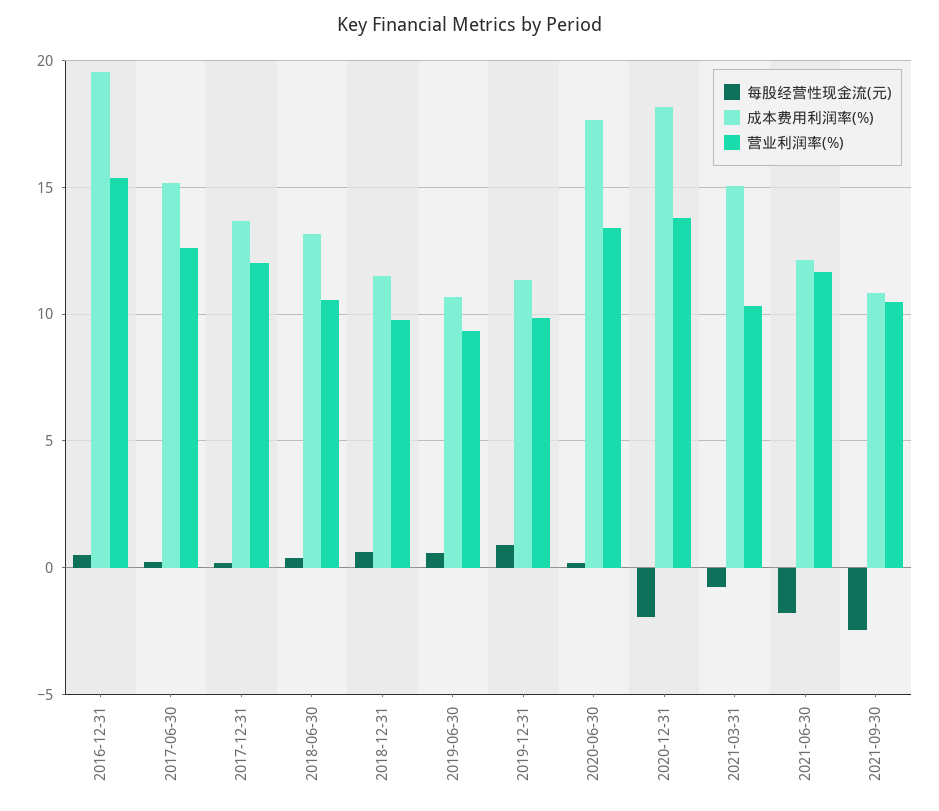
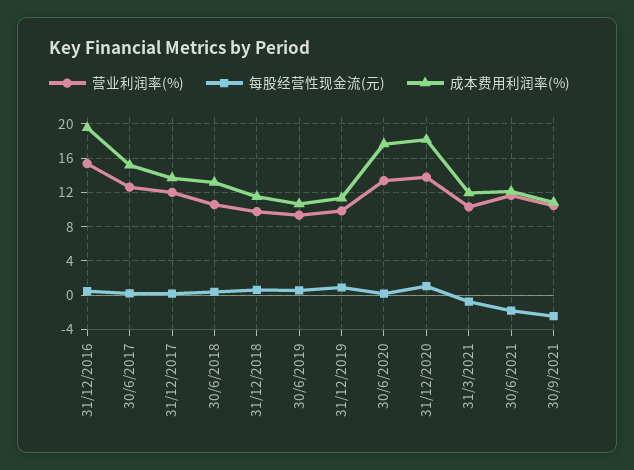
每股经营性现金流(元), 2020-12-31: -2 -> 1
成本费用利润率(%), 2021-03-31: 15 -> 12

